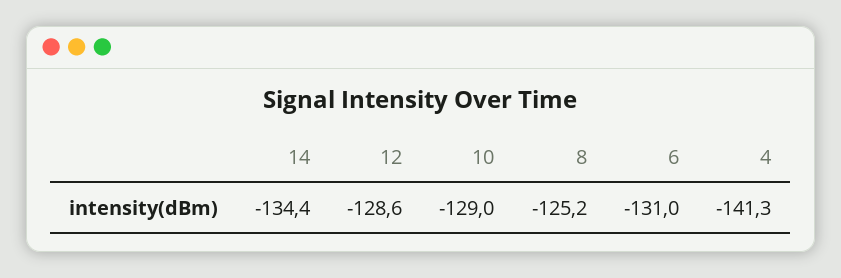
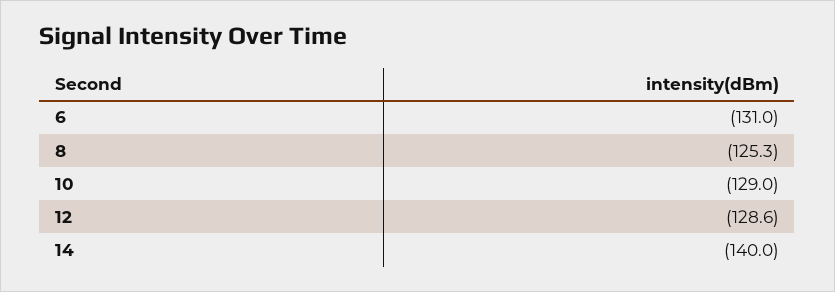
14: -134.4 -> -140
8: -125.2 -> -125.3
4: -141.3 -> none

